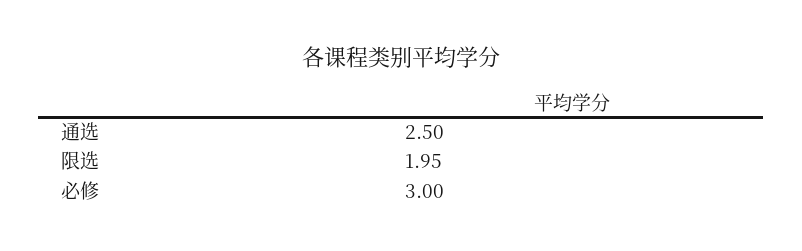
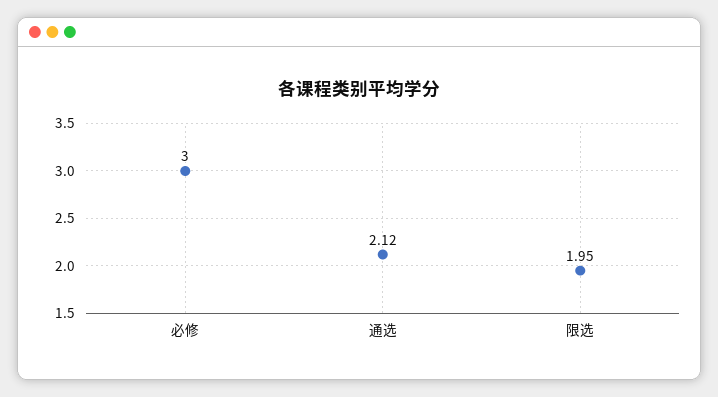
通选: 2.5 -> 2.12

